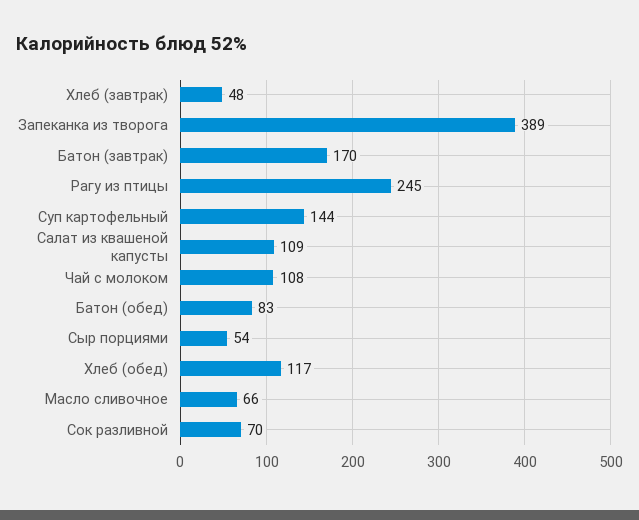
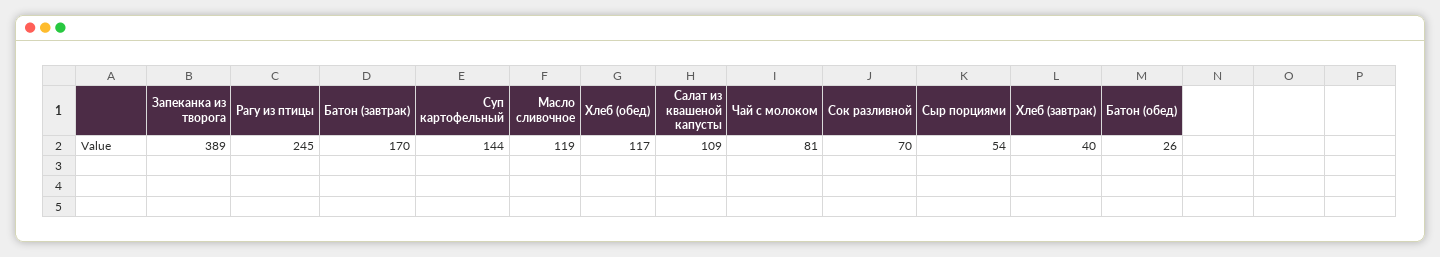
Хлеб (завтрак): 48 -> 40
Чай с молоком: 108 -> 81
Батон (обед): 83 -> 26
Масло сливочное: 66 -> 119

